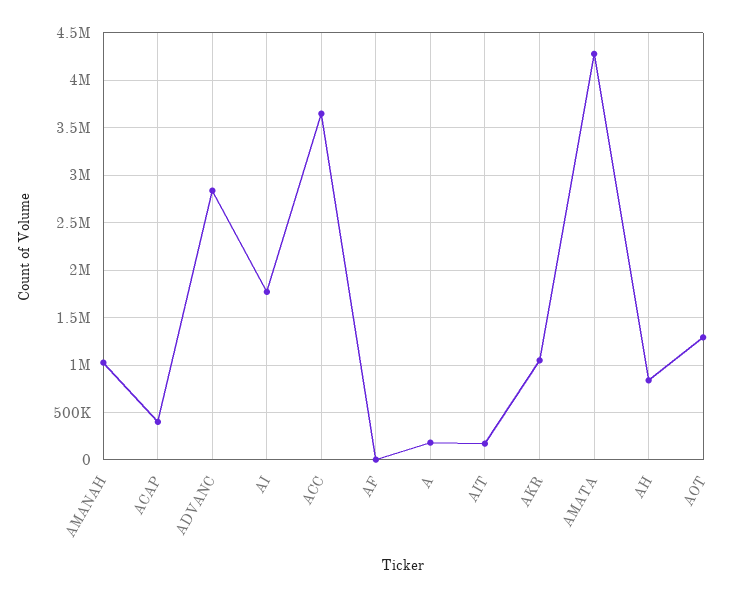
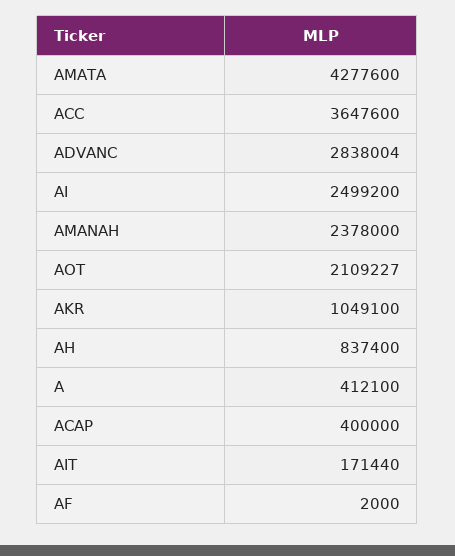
AMANAH: 1000000 -> 2378000
AI: 1800000 -> 2499200
A: 200000 -> 412100
AOT: 1300000 -> 2109227

